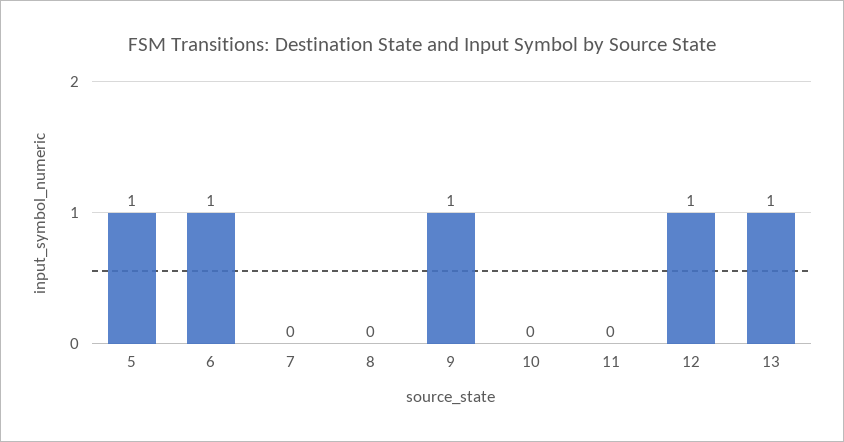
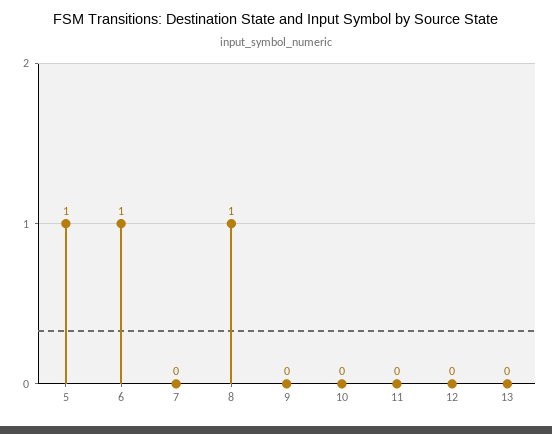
8: 0 -> 1
9: 1 -> 0
12: 1 -> 0
13: 1 -> 0

